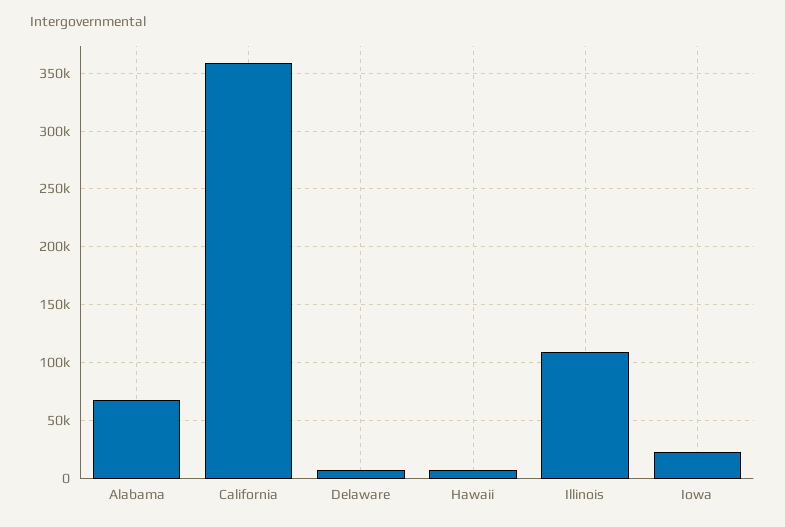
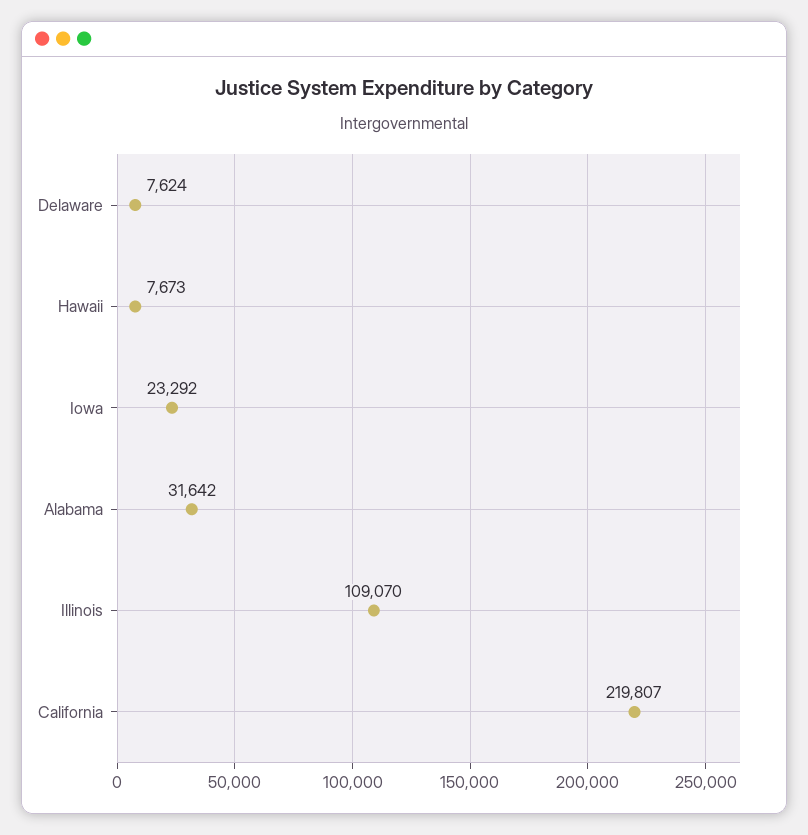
Alabama: 70000 -> 31642
California: 360000 -> 219807

